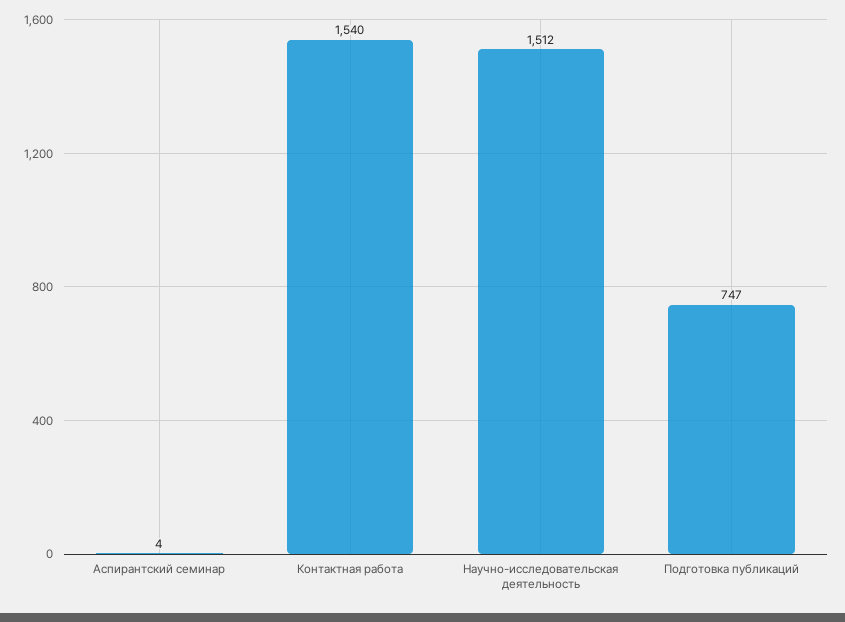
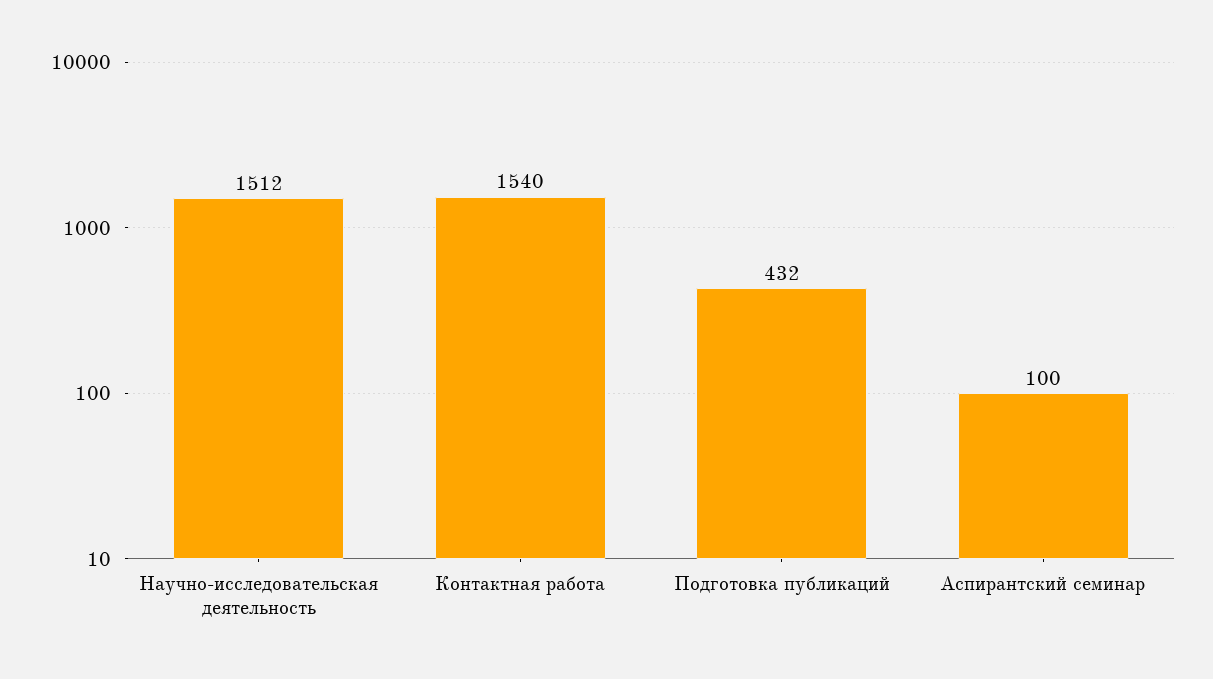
Аспирантский семинар: 4 -> 100
Подготовка публикаций: 747 -> 432

